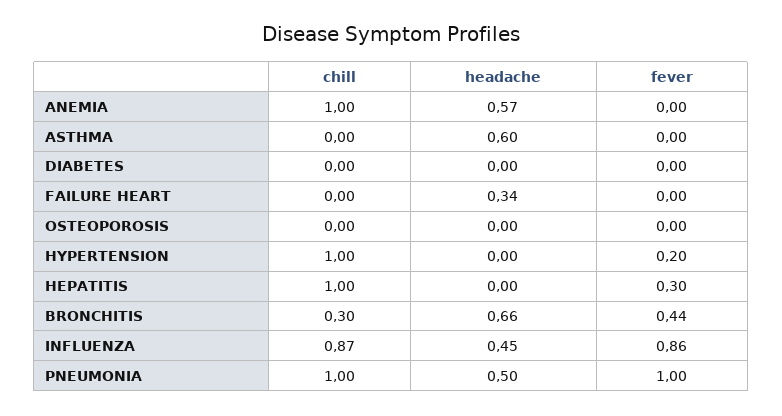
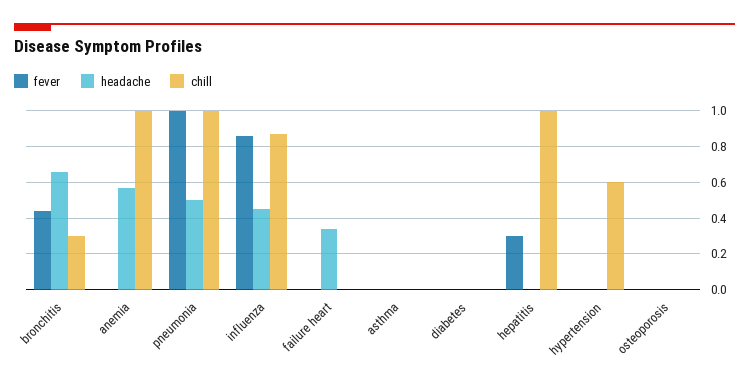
headache, ASTHMA: 0.6 -> 0
chill, HYPERTENSION: 1 -> 0.6
fever, HYPERTENSION: 0.2 -> 0

